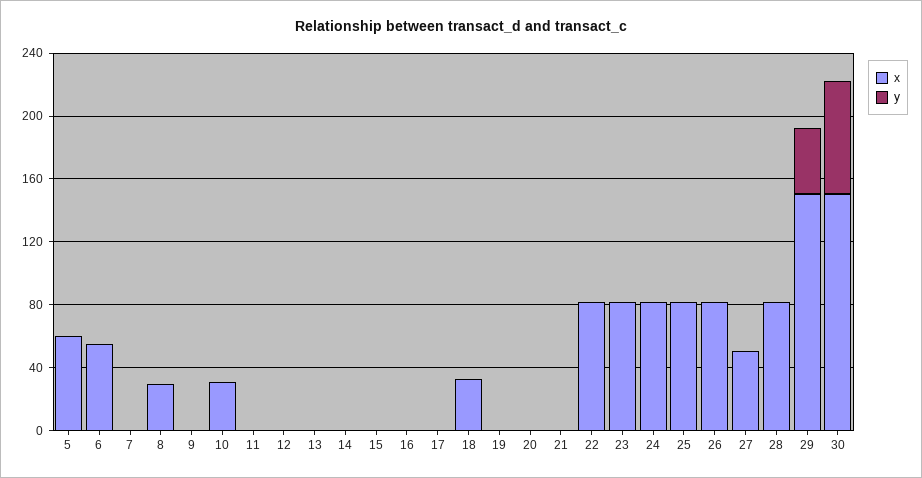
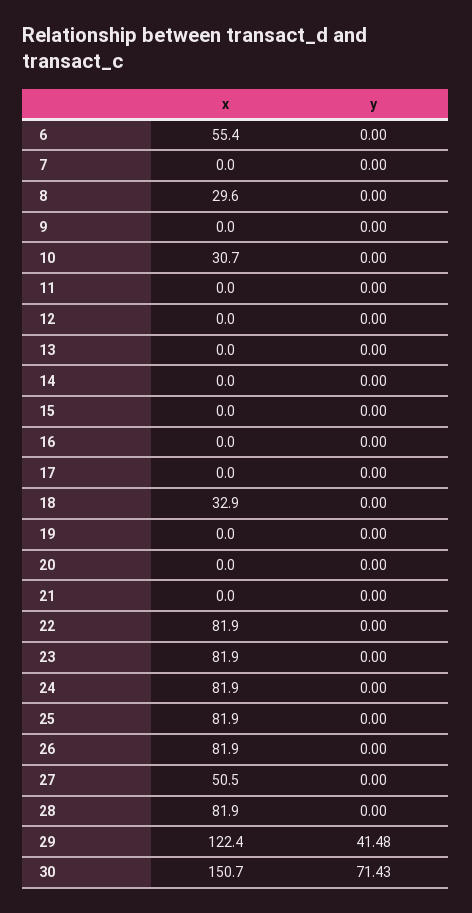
x, 5: 60 -> none
y, 5: 0 -> none
x, 29: 150 -> 122.4

